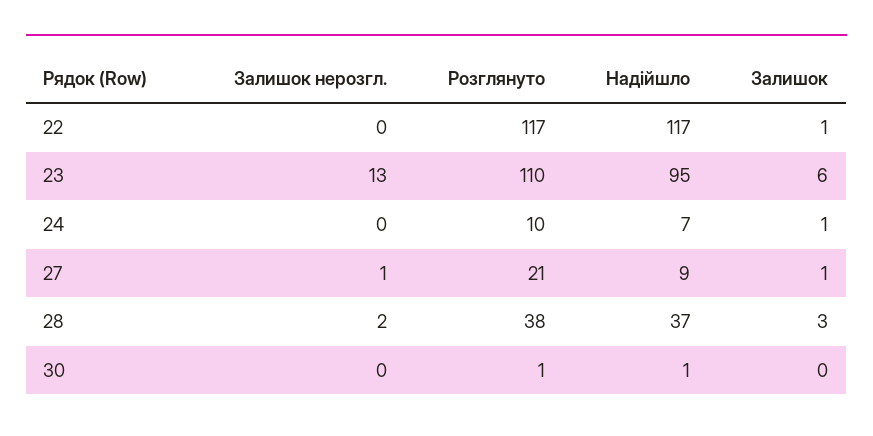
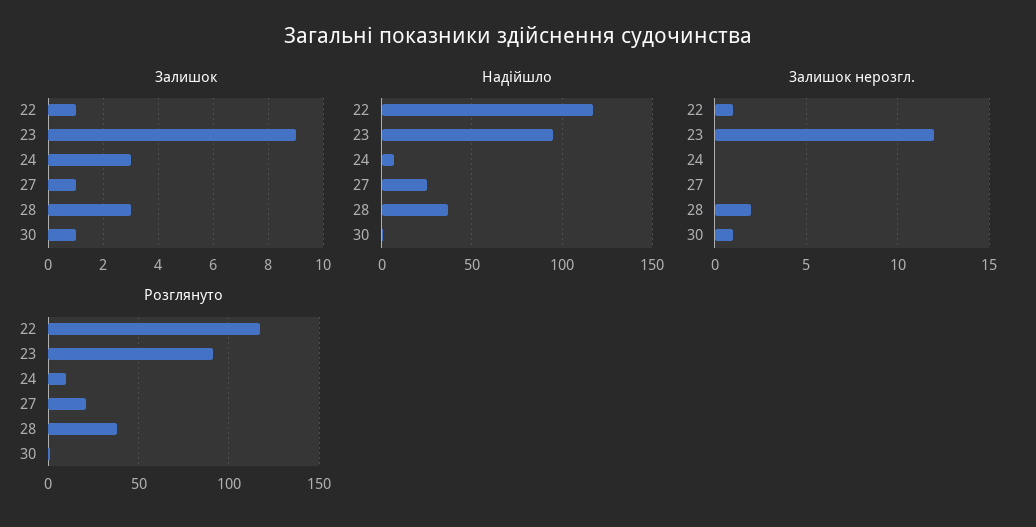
Залишок нерозгл., 22: 0 -> 1
Залишок нерозгл., 23: 13 -> 12
Розглянуто, 23: 110 -> 90
Залишок, 23: 6 -> 9
Залишок, 24: 1 -> 3
Залишок нерозгл., 27: 1 -> 0
Надійшло, 27: 9 -> 25
Залишок нерозгл., 30: 0 -> 1
Залишок, 30: 0 -> 1

